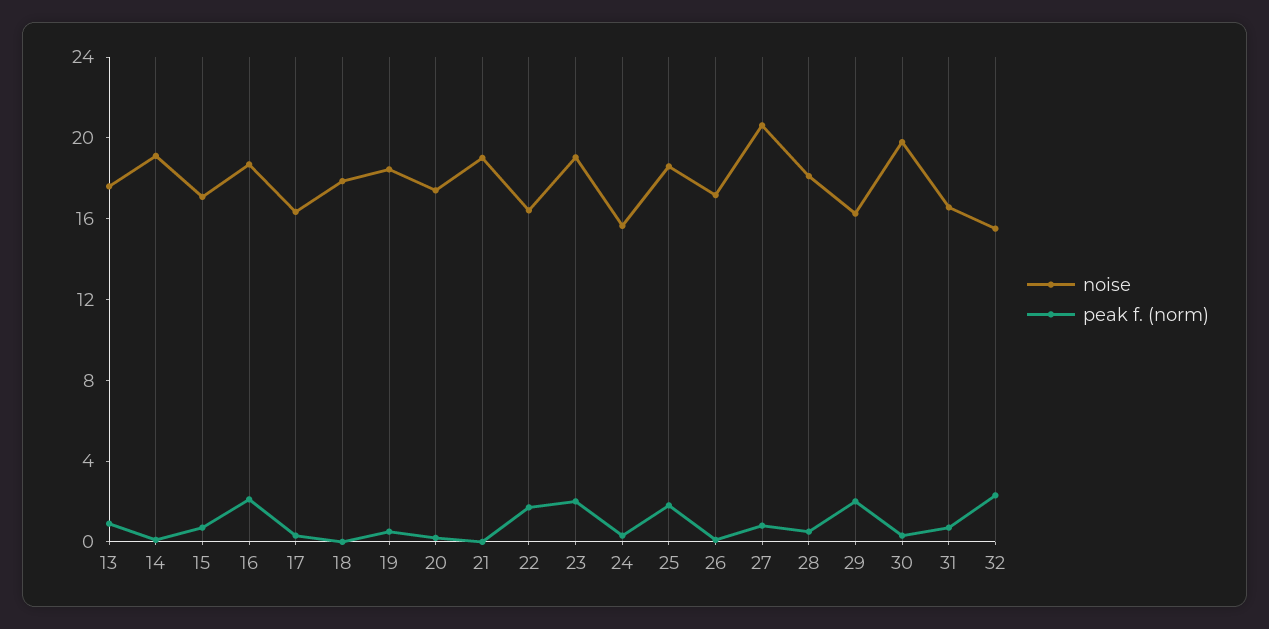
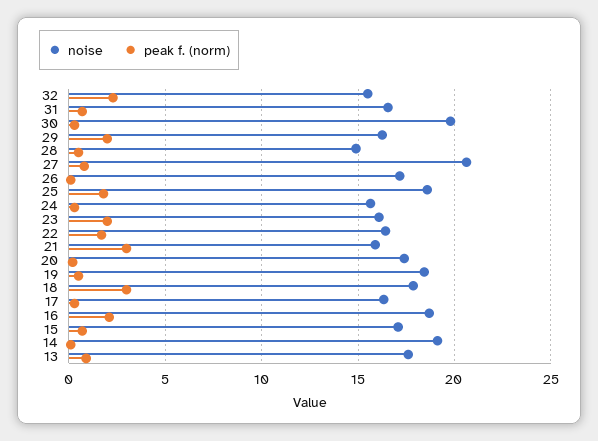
peak f. (norm), 18: 0 -> 3
noise, 21: 19 -> 16
peak f. (norm), 21: 0 -> 3
noise, 23: 19 -> 16
noise, 28: 18 -> 15

